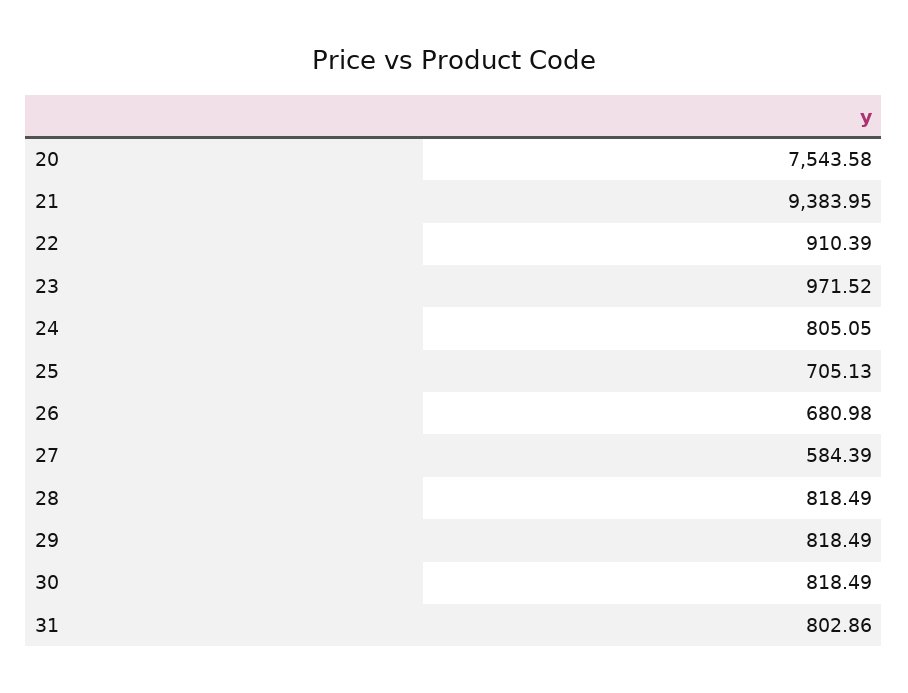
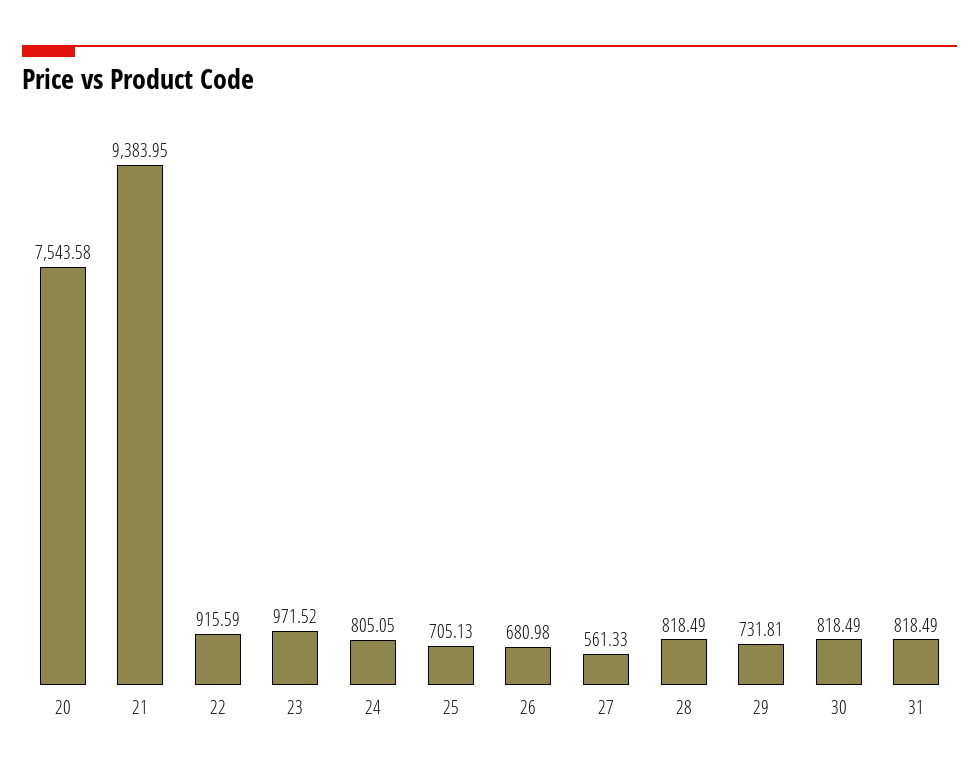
22: 910.39 -> 915.59
27: 584.39 -> 561.33
29: 818.49 -> 731.81
31: 802.86 -> 818.49

